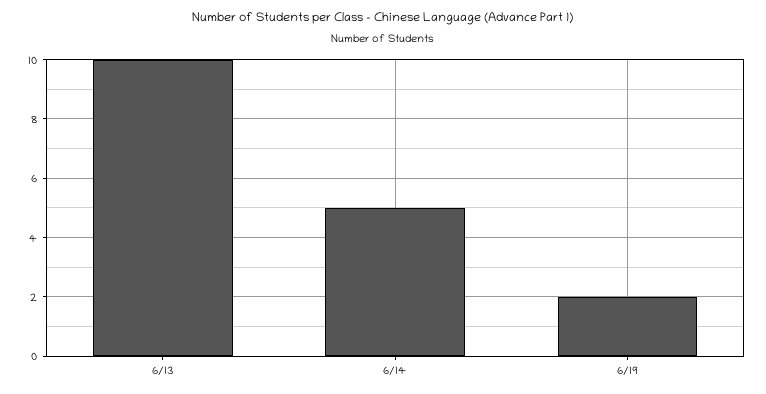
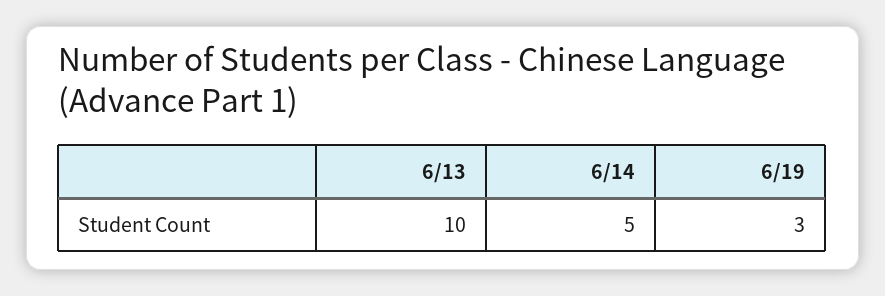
6/19: 2 -> 3

